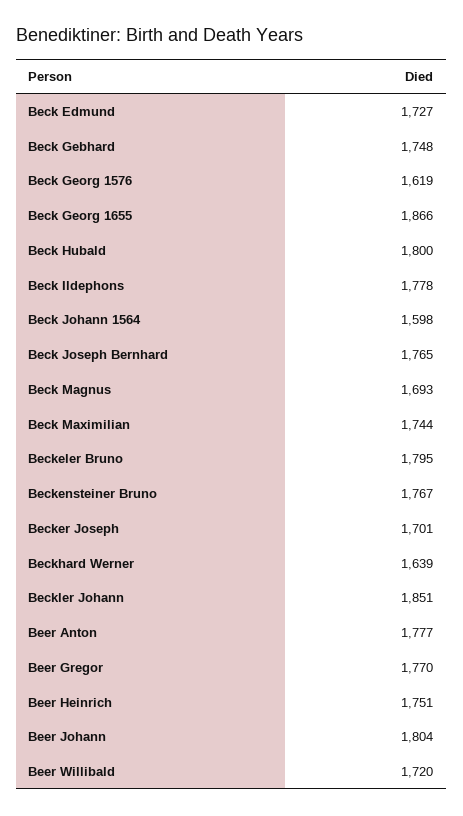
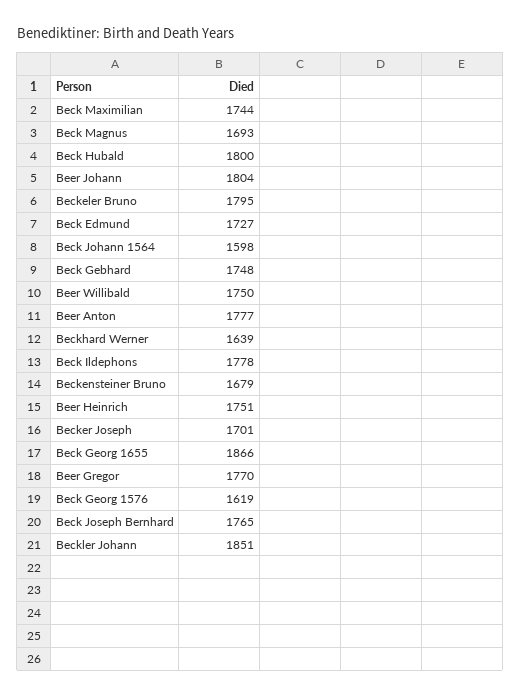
Beckensteiner Bruno: 1767 -> 1679
Beer Willibald: 1720 -> 1750

